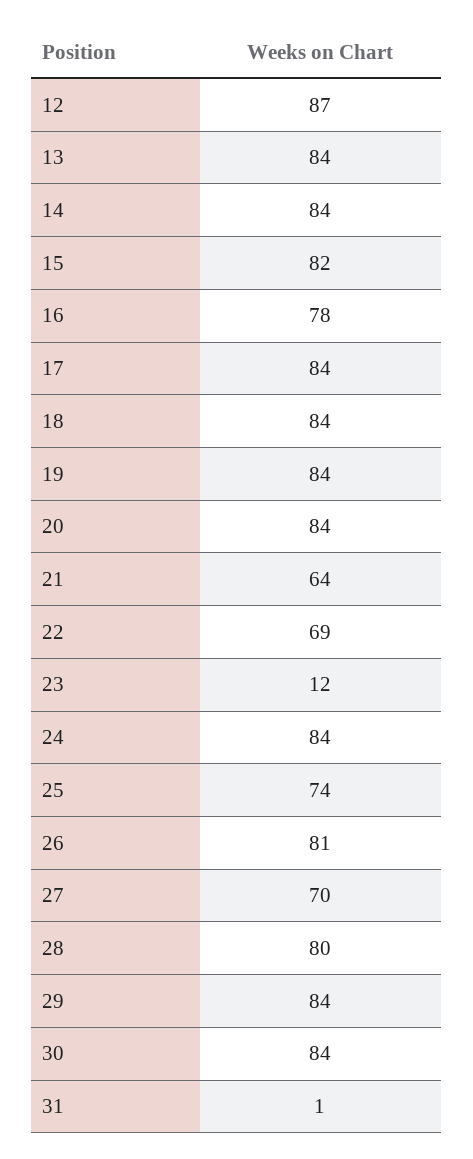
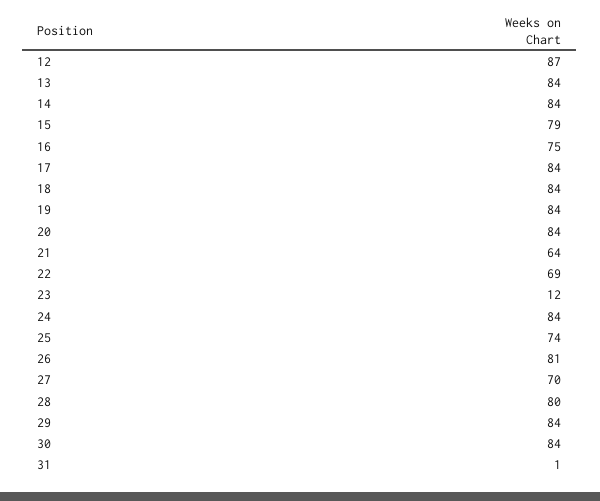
15: 82 -> 79
16: 78 -> 75

